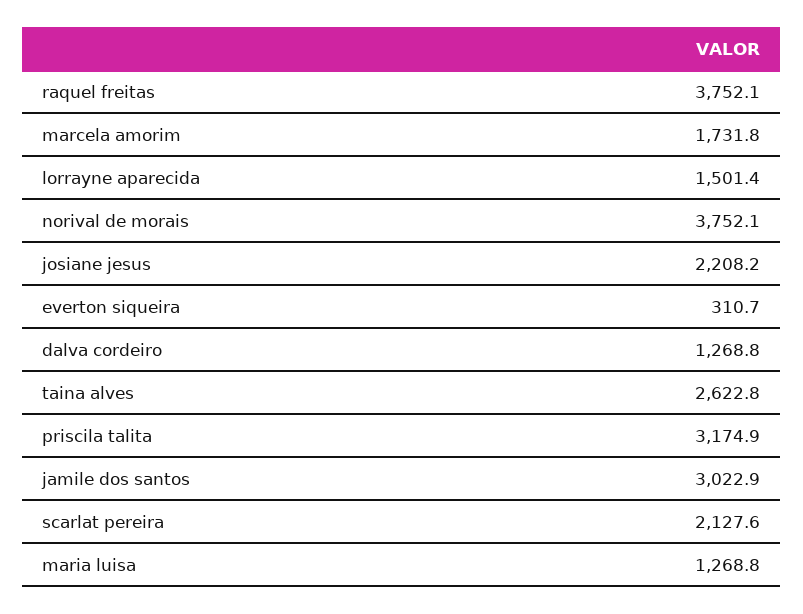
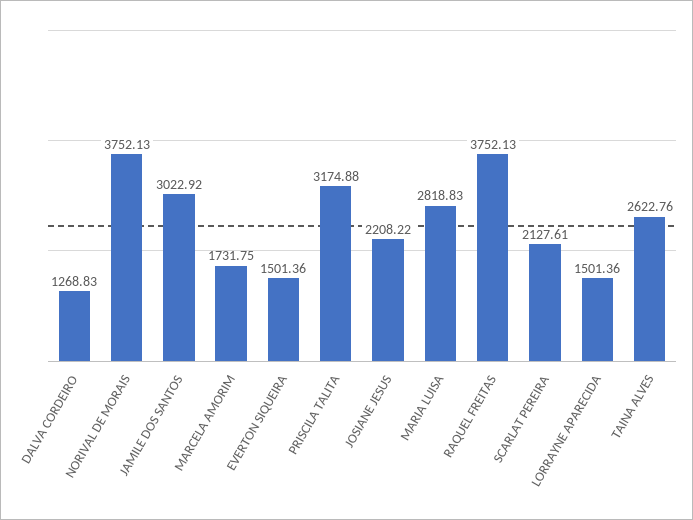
everton siqueira: 310.7 -> 1501.36
maria luisa: 1268.8 -> 2818.83

